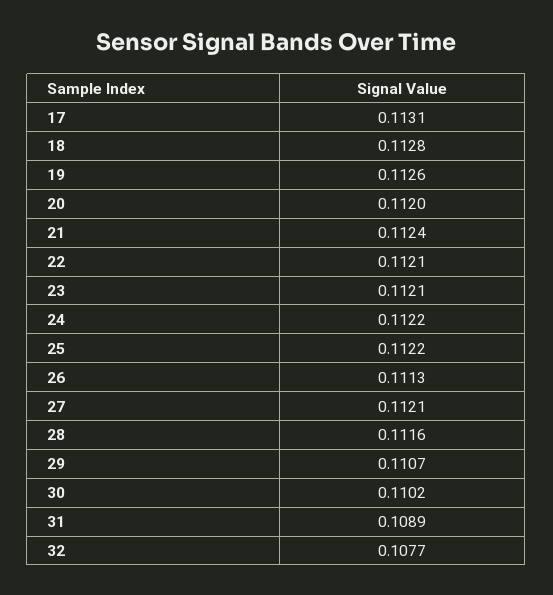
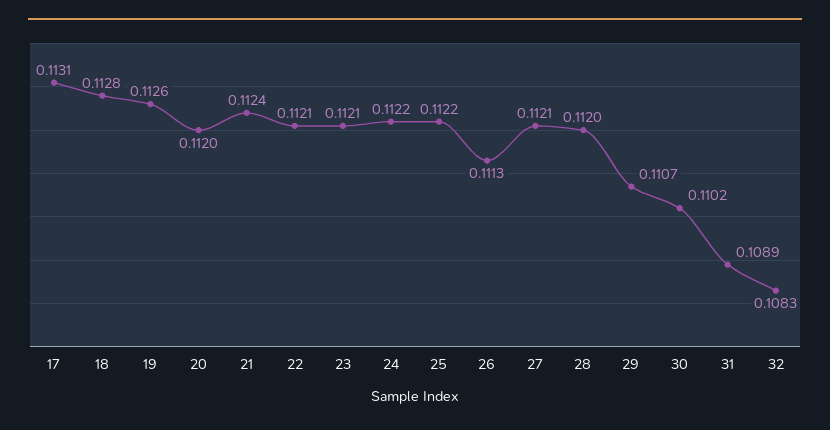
28: 0.1116 -> 0.112
32: 0.1077 -> 0.1083

